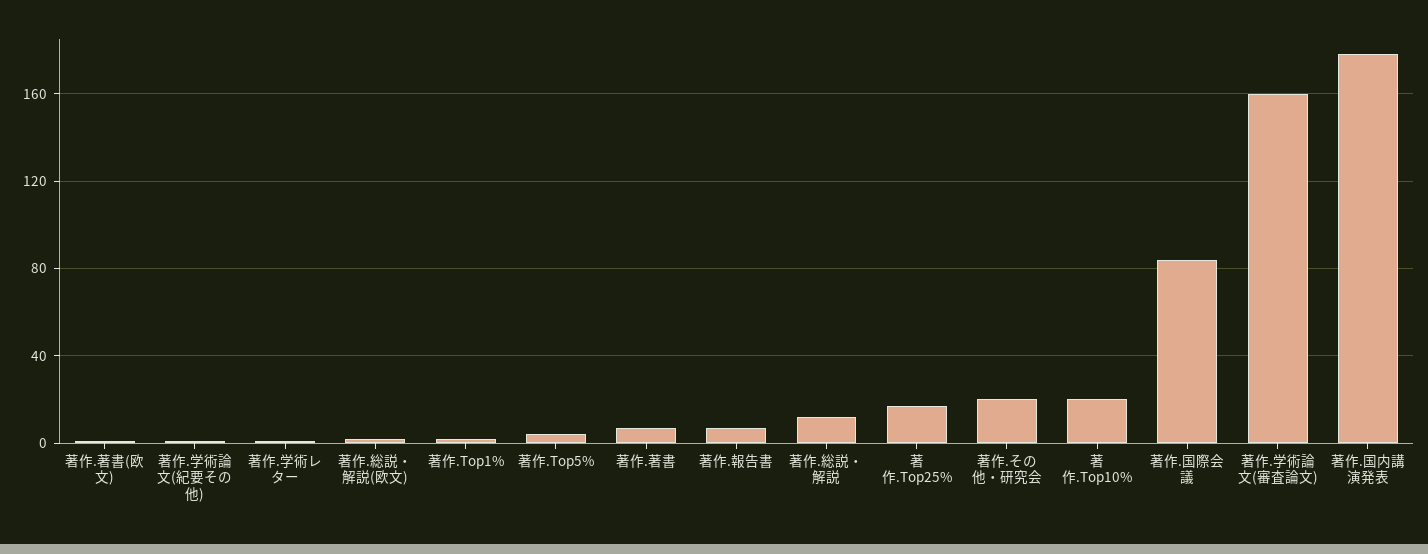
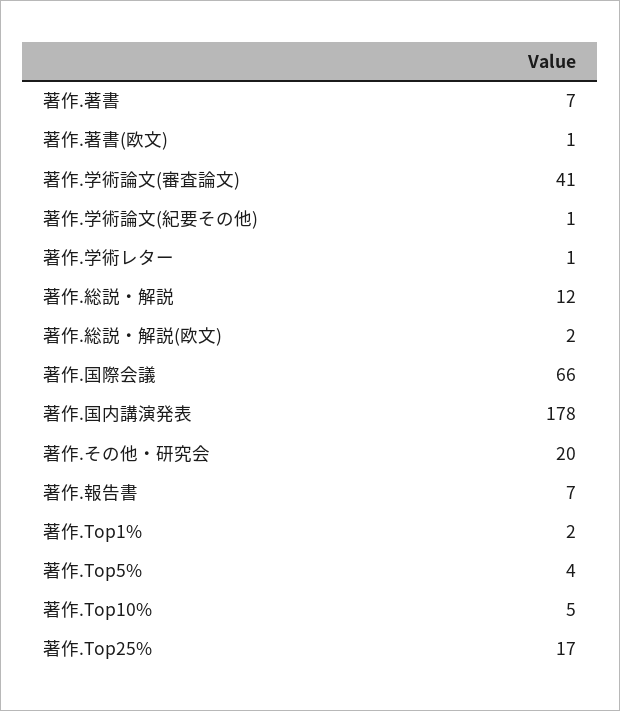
著作.Top10%: 20 -> 5
著作.国際会議: 85 -> 66
著作.学術論文(審査論文): 160 -> 41

